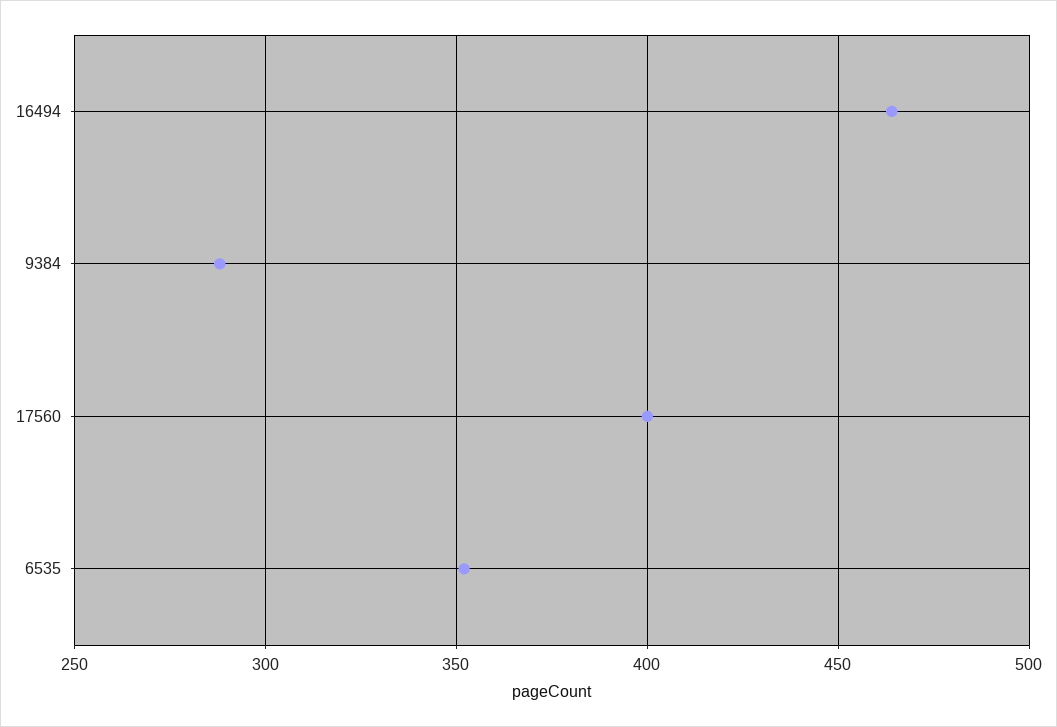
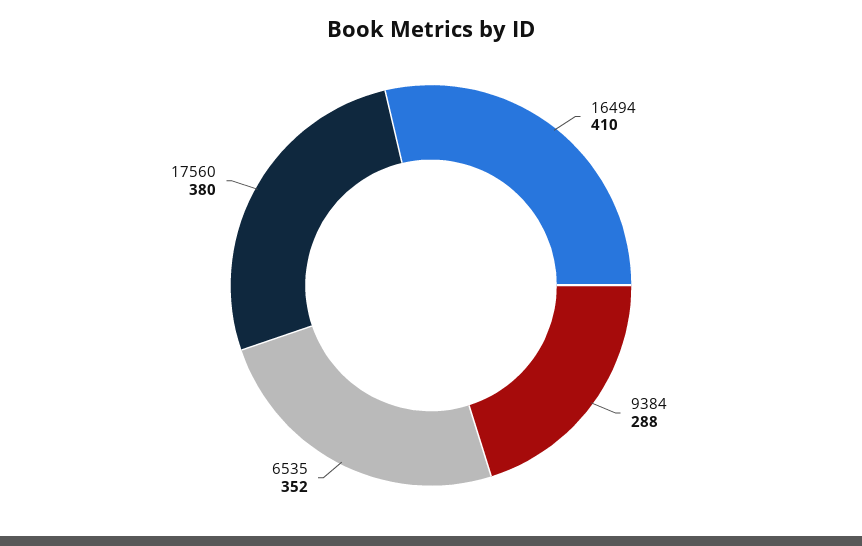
16494: 465 -> 410
17560: 400 -> 380

